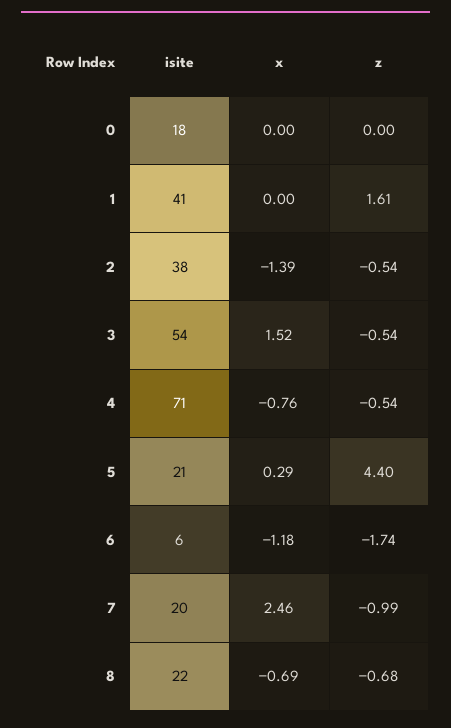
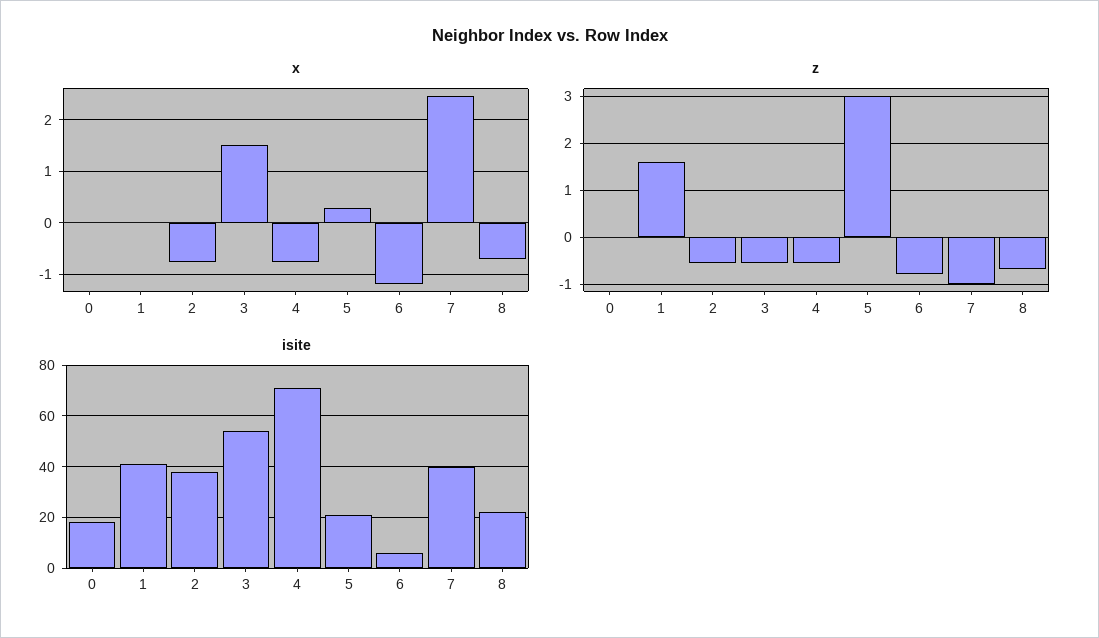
x, 2: -1.39 -> -0.8
z, 5: 4.4 -> 3
z, 6: -1.74 -> -0.8
isite, 7: 20 -> 40

